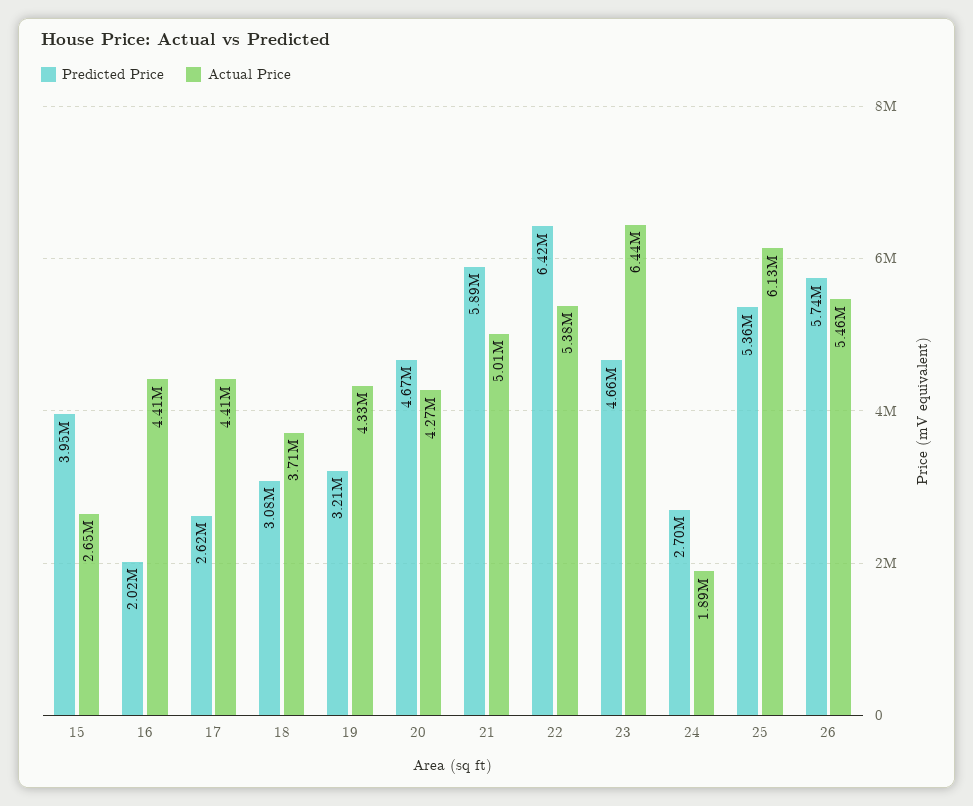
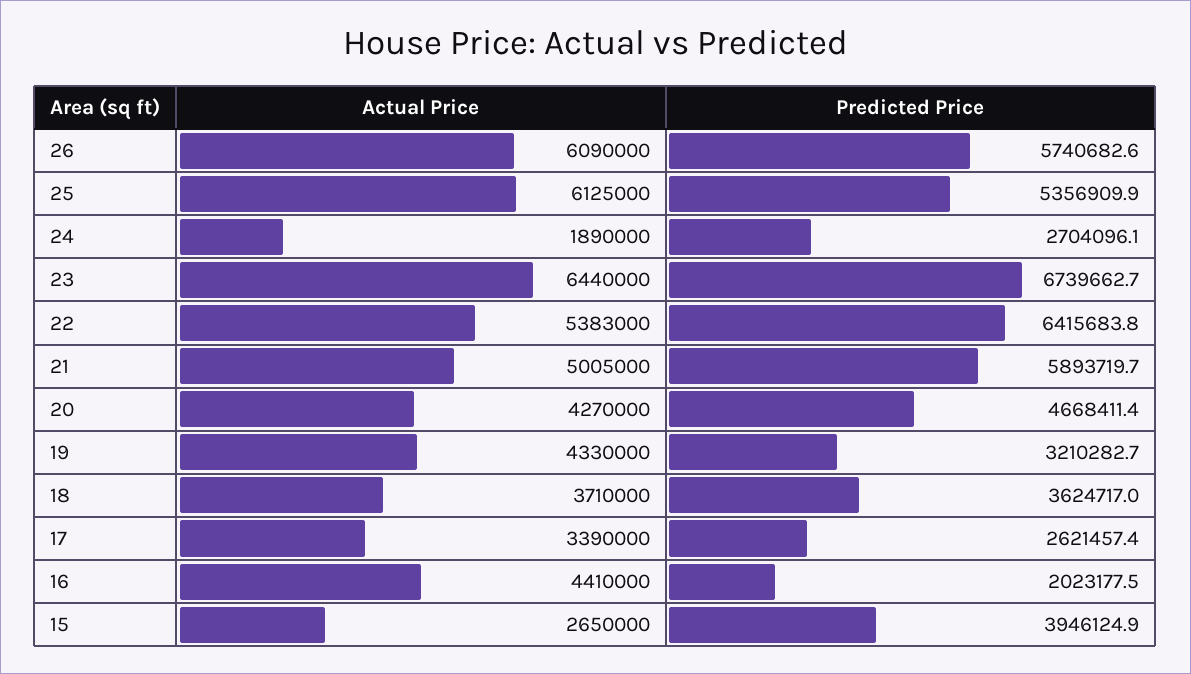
Actual Price, 17: 4410000 -> 3390000
Predicted Price, 18: 3080000 -> 3624717
Predicted Price, 23: 4660000 -> 6739662.7
Actual Price, 26: 5460000 -> 6090000

